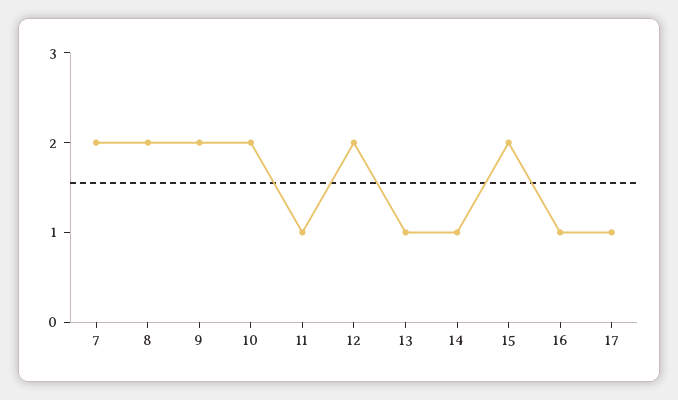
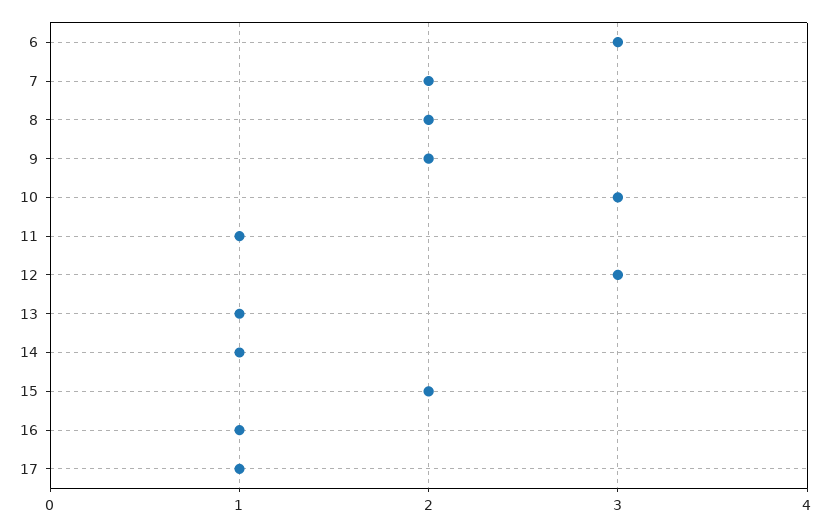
10: 2 -> 3
12: 2 -> 3
6: none -> 3

